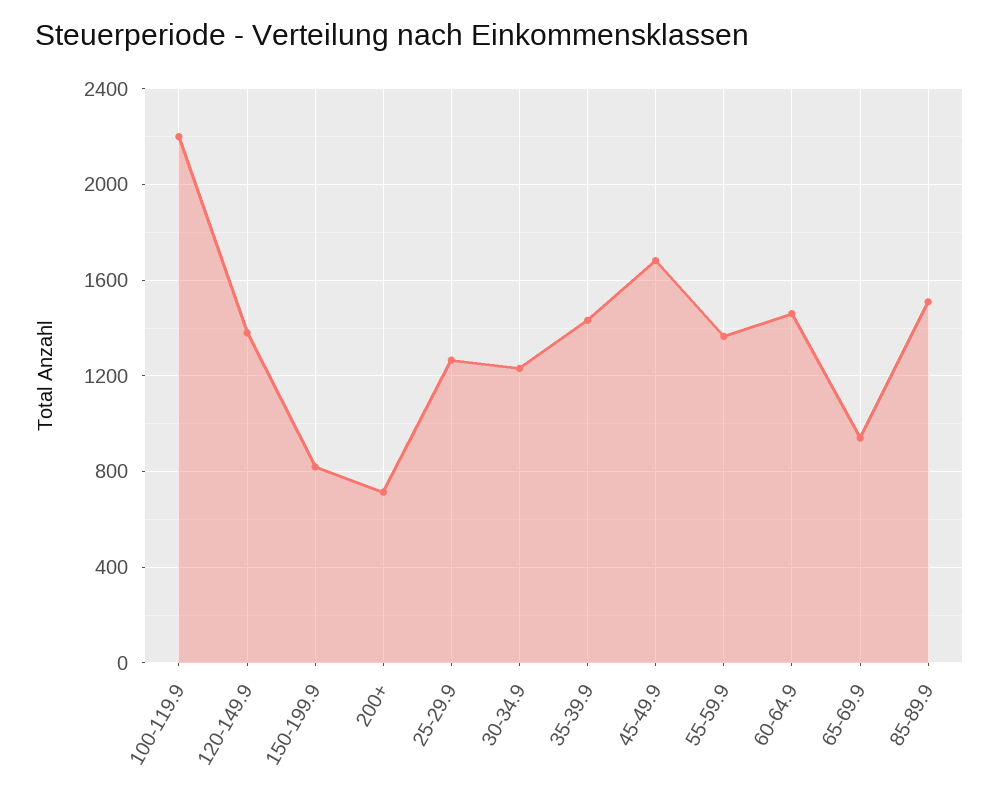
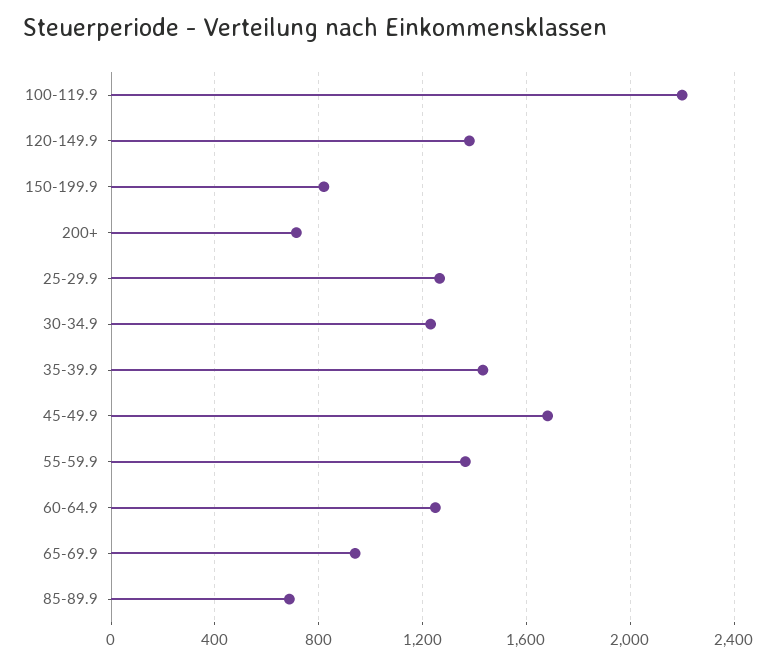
60-64.9: 1450 -> 1250
85-89.9: 1500 -> 700

